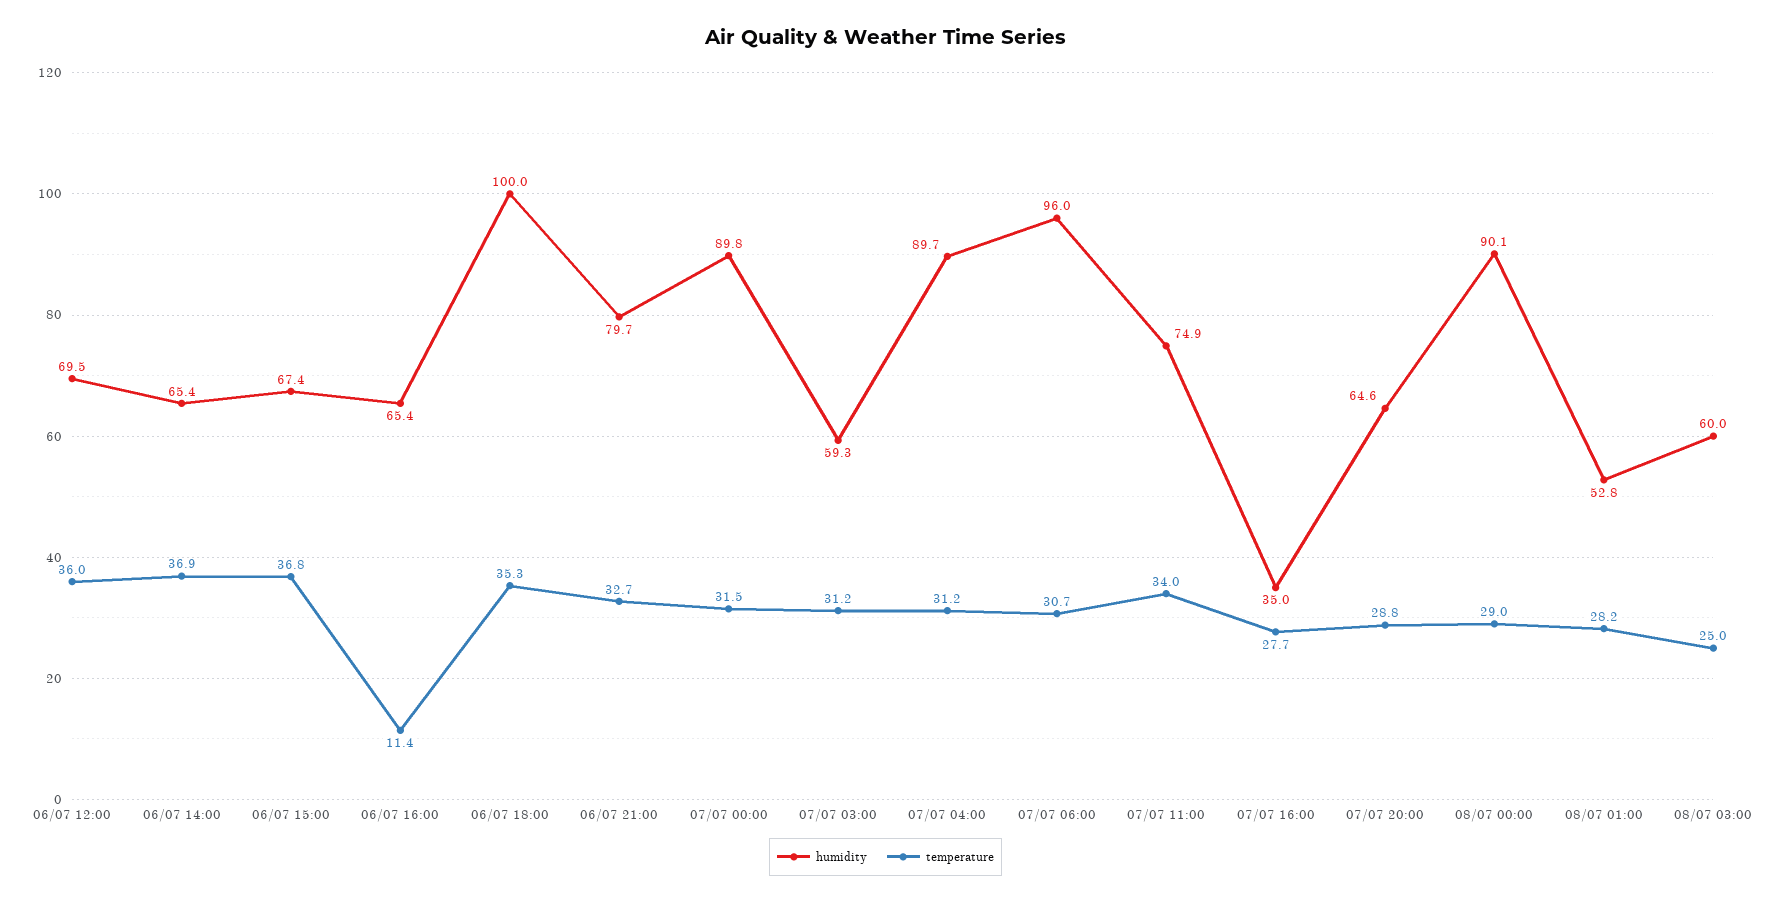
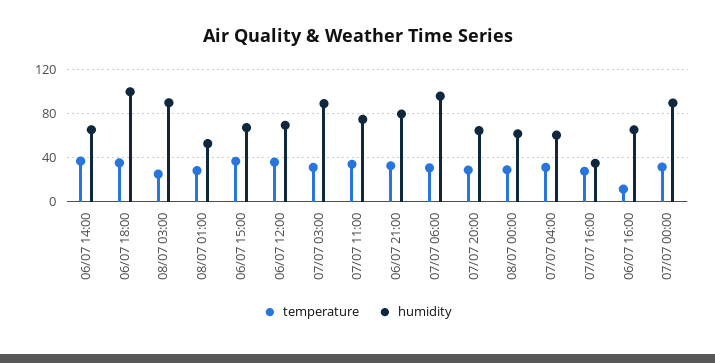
humidity, 07/07 03:00: 59.3 -> 90
humidity, 07/07 04:00: 89.7 -> 60
humidity, 08/07 00:00: 90.1 -> 60
humidity, 08/07 03:00: 60 -> 90

